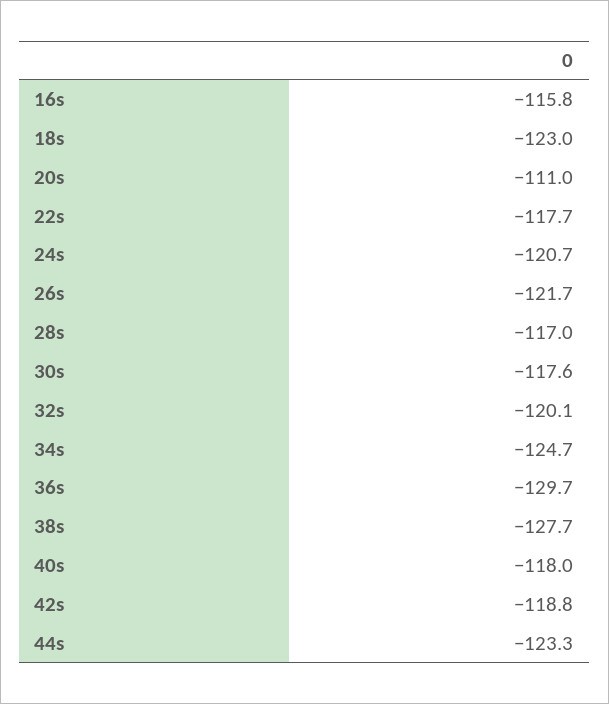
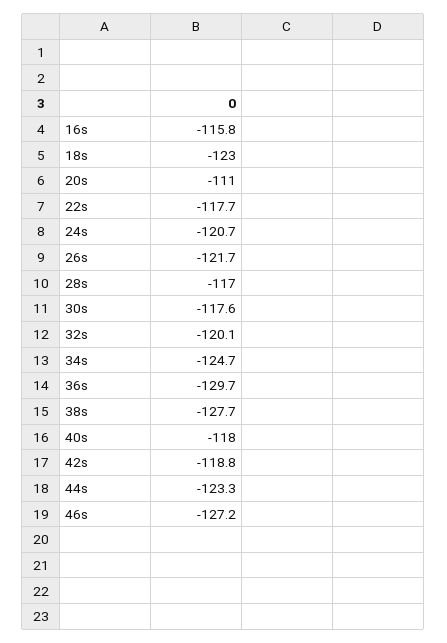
46s: none -> -127.2

